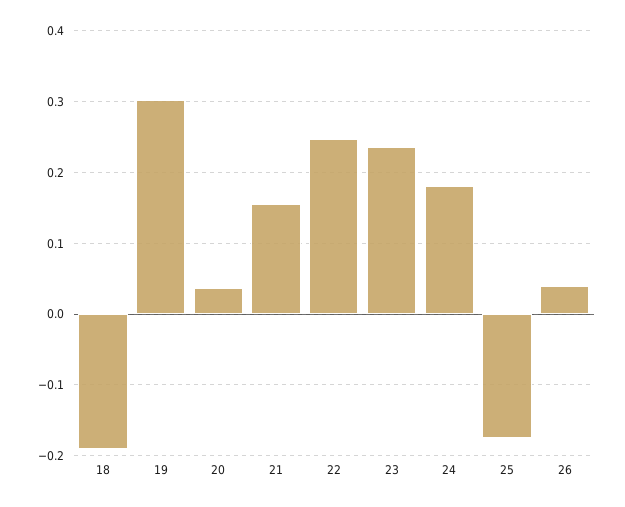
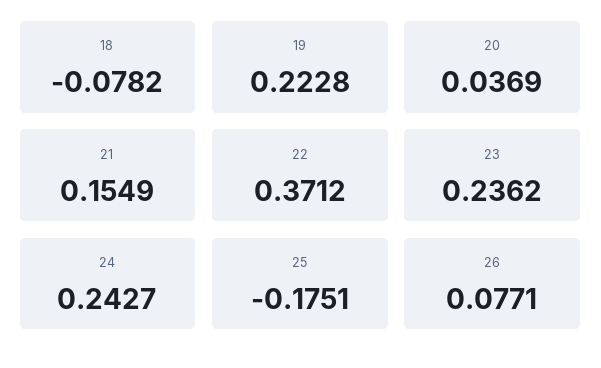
18: -0.19 -> -0.0782
19: 0.3 -> 0.2228
22: 0.25 -> 0.3712
24: 0.18 -> 0.2427
26: 0.04 -> 0.0771

